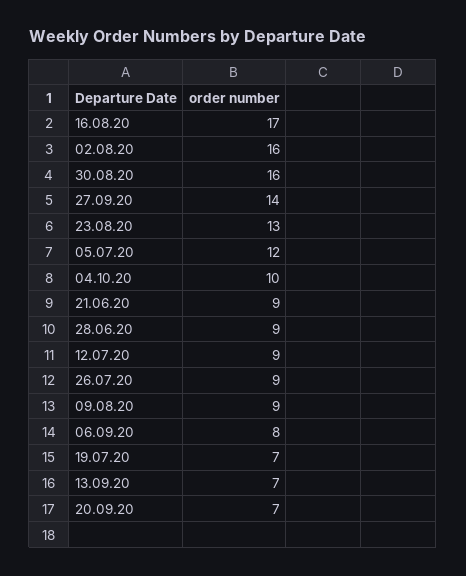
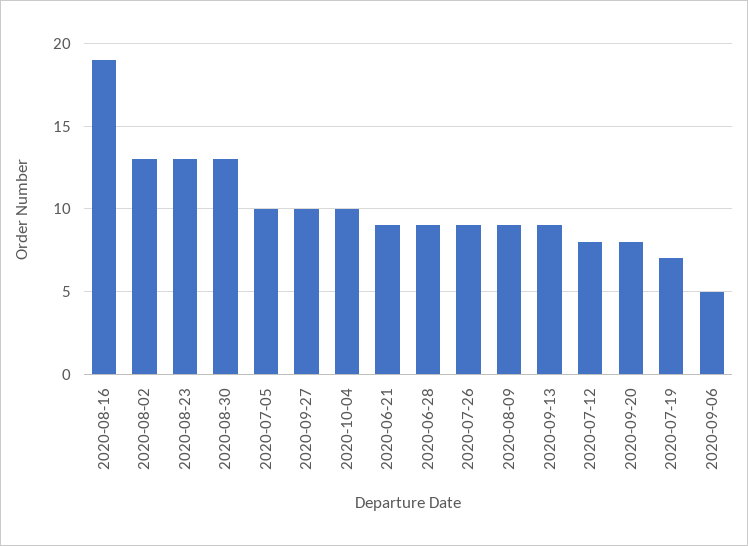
16.08.20: 17 -> 19
02.08.20: 16 -> 13
30.08.20: 16 -> 13
27.09.20: 14 -> 10
05.07.20: 12 -> 10
12.07.20: 9 -> 8
06.09.20: 8 -> 5
13.09.20: 7 -> 9
20.09.20: 7 -> 8

